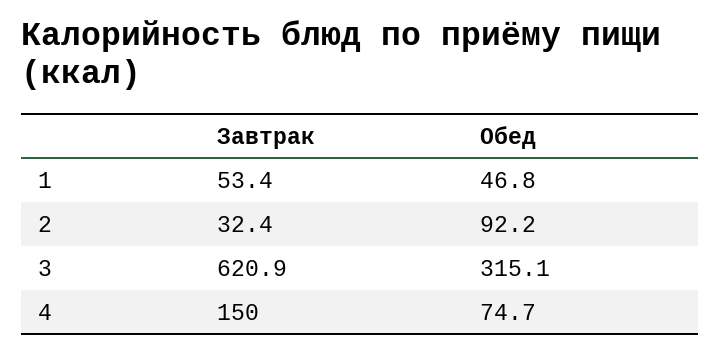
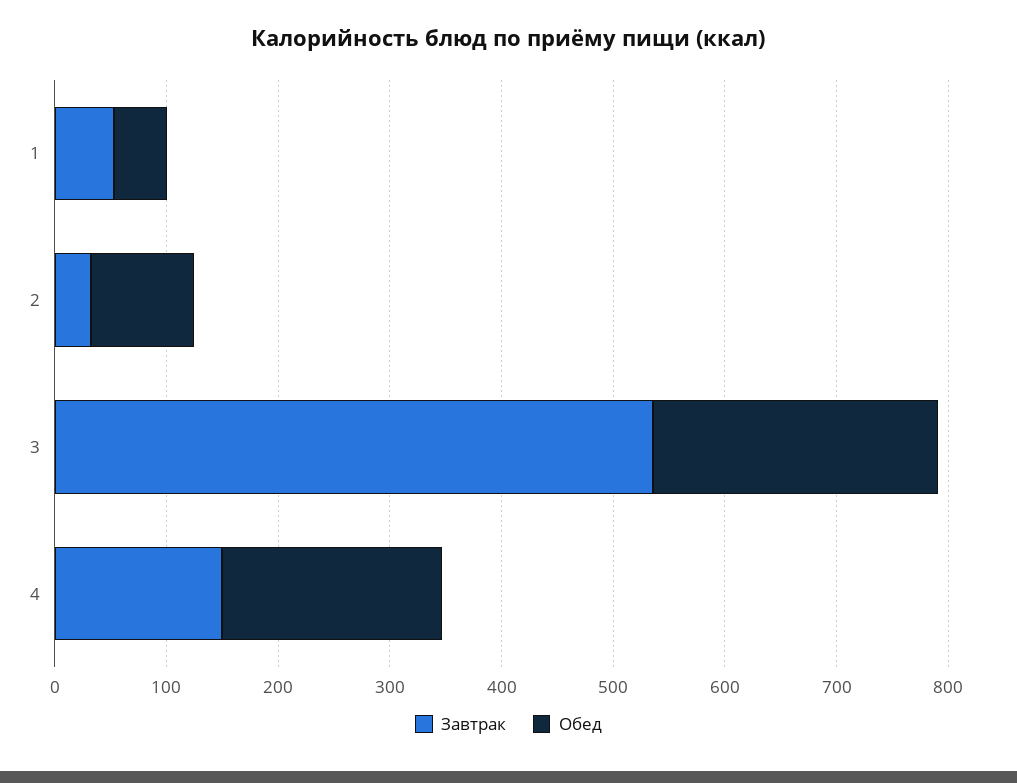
Завтрак, 3: 620.9 -> 540
Обед, 3: 315.1 -> 260
Обед, 4: 74.7 -> 200

